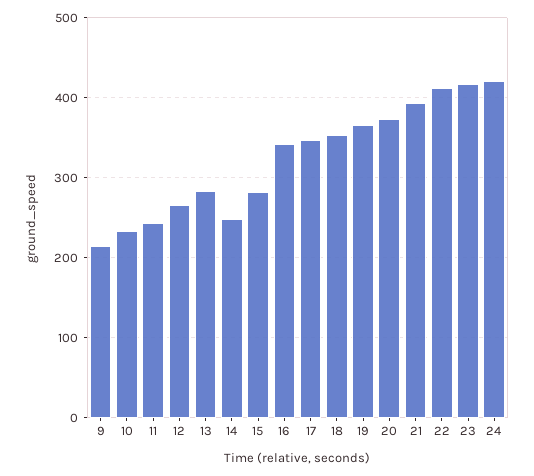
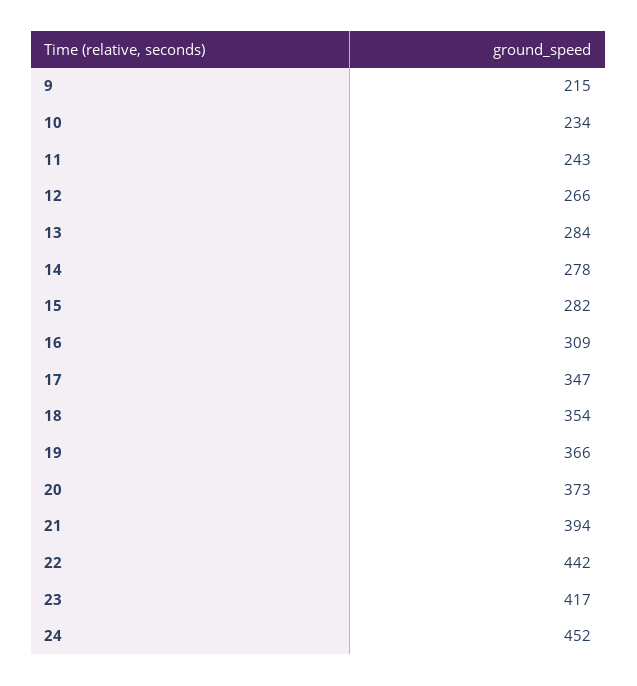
14: 250 -> 278
16: 340 -> 309
22: 410 -> 442
24: 420 -> 452

